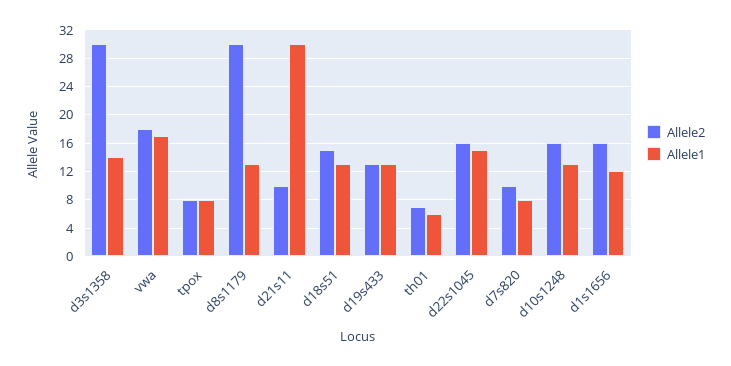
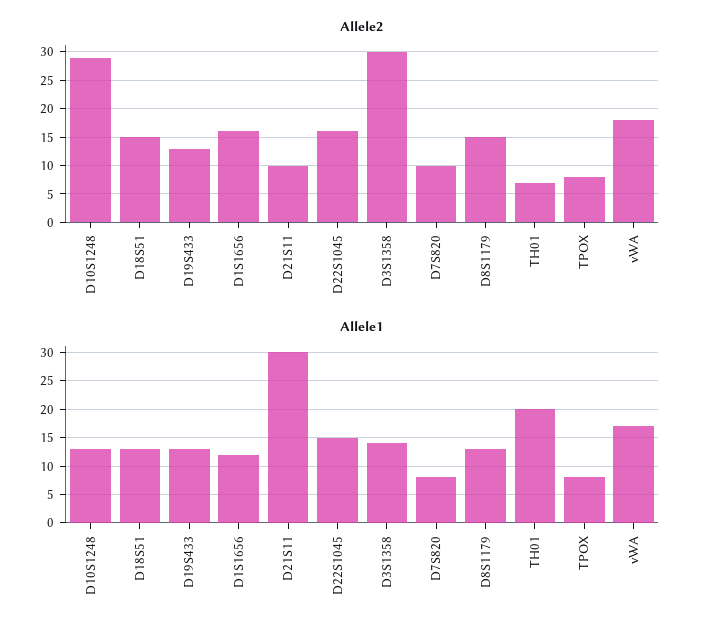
Allele2, d8s1179: 30 -> 15
Allele1, th01: 6 -> 20
Allele2, d10s1248: 16 -> 30

